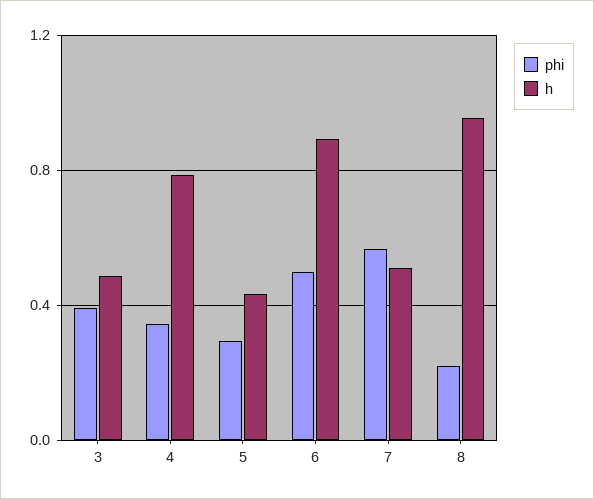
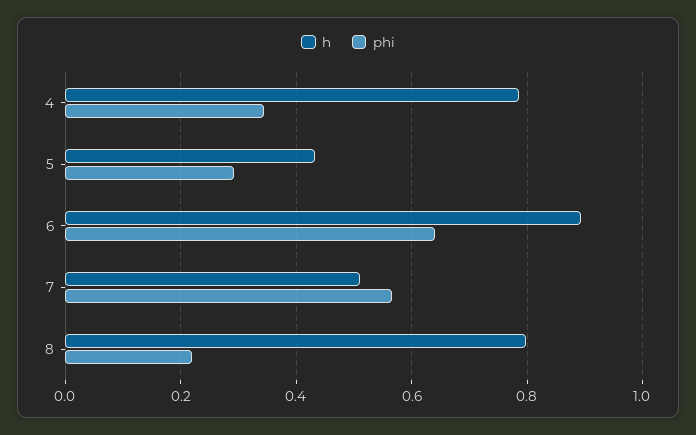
phi, 3: 0.4 -> none
h, 3: 0.5 -> none
phi, 6: 0.5 -> 0.64
h, 8: 0.95 -> 0.8

